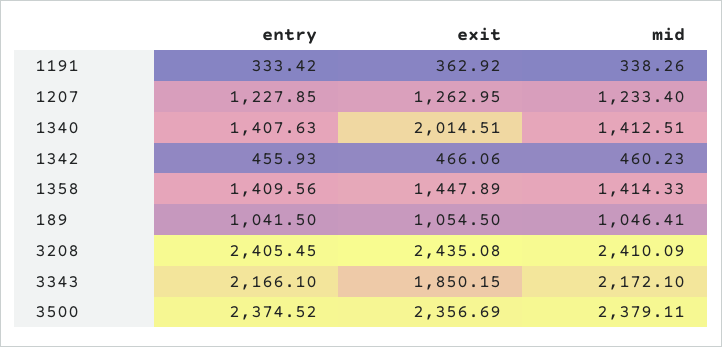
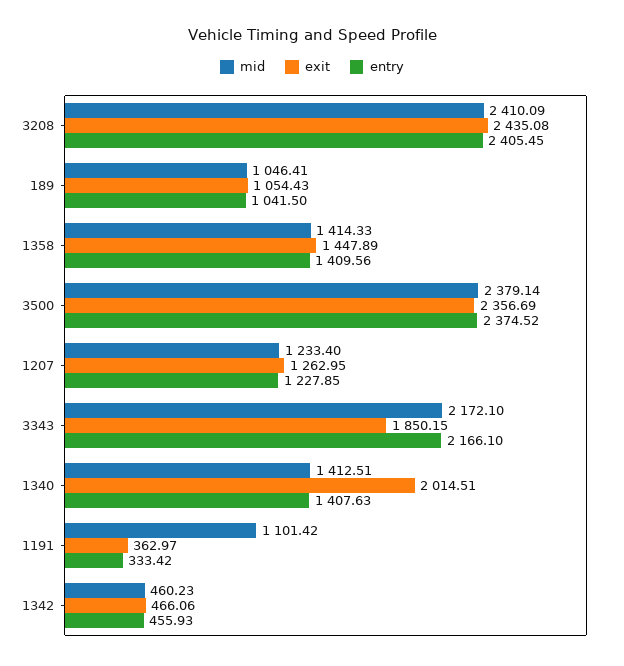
exit, 1191: 362.92 -> 362.97
mid, 1191: 338.26 -> 1101.42
exit, 189: 1054.5 -> 1054.43
mid, 3500: 2379.11 -> 2379.14

